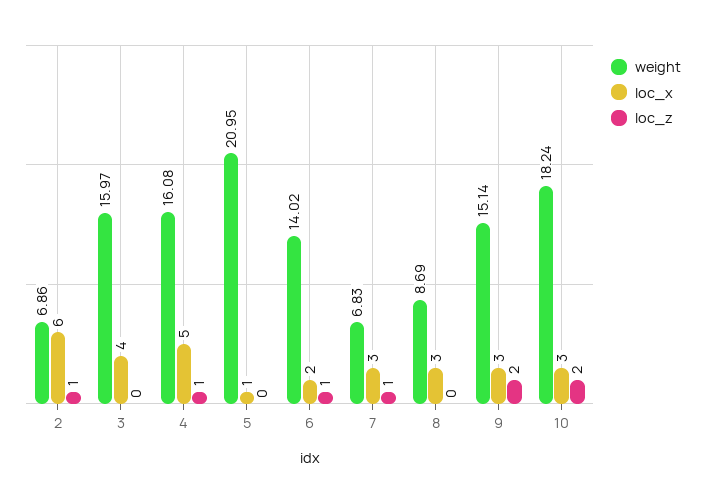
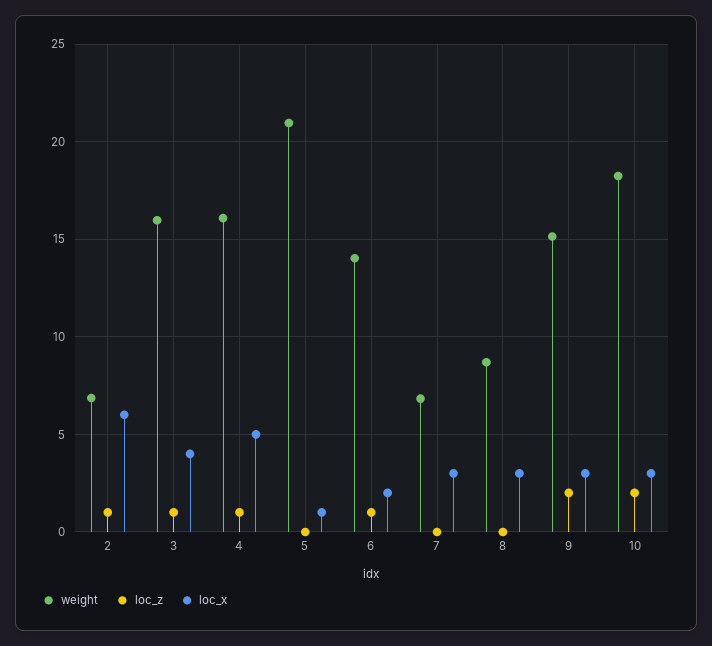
loc_z, 3: 0 -> 1
loc_z, 7: 1 -> 0

